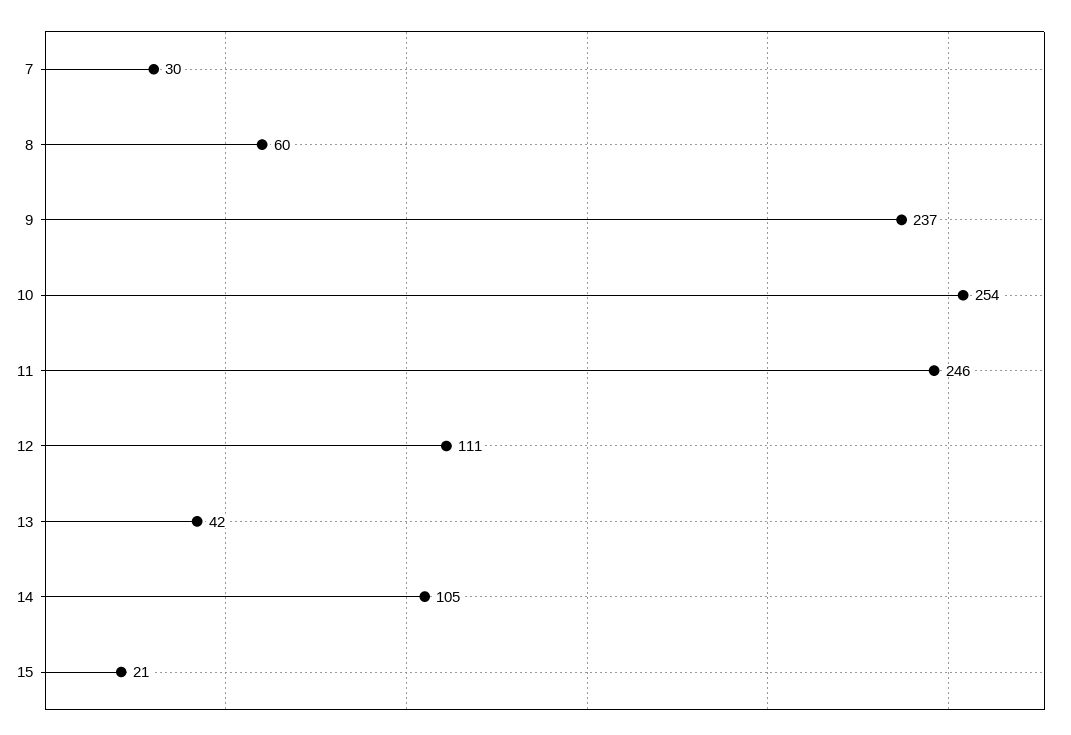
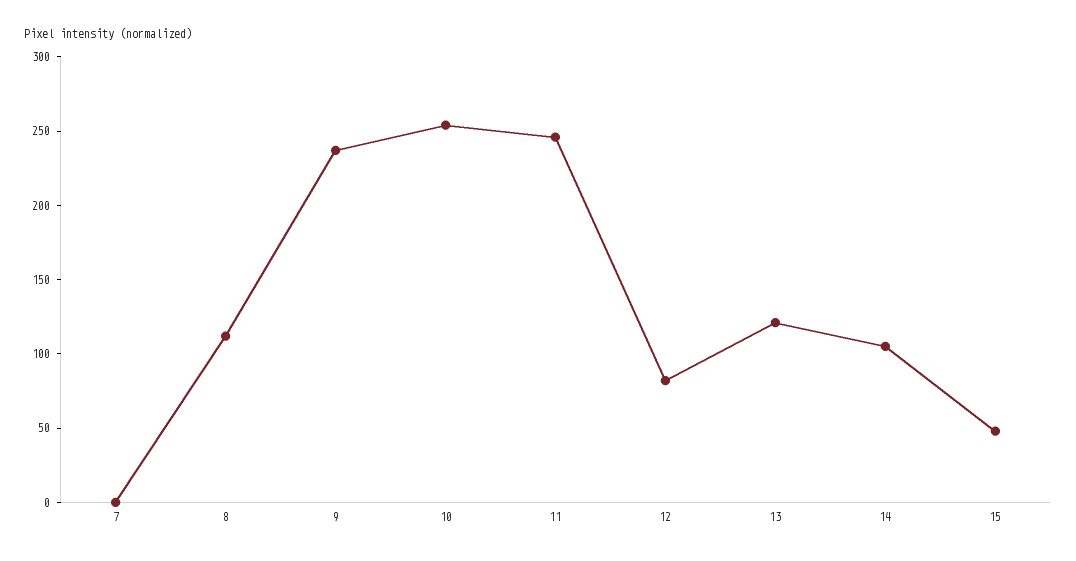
7: 30 -> 0
8: 60 -> 110
12: 111 -> 80
13: 42 -> 120
15: 21 -> 50

